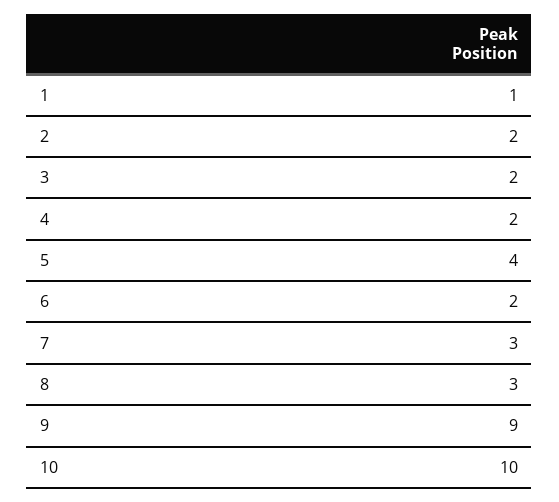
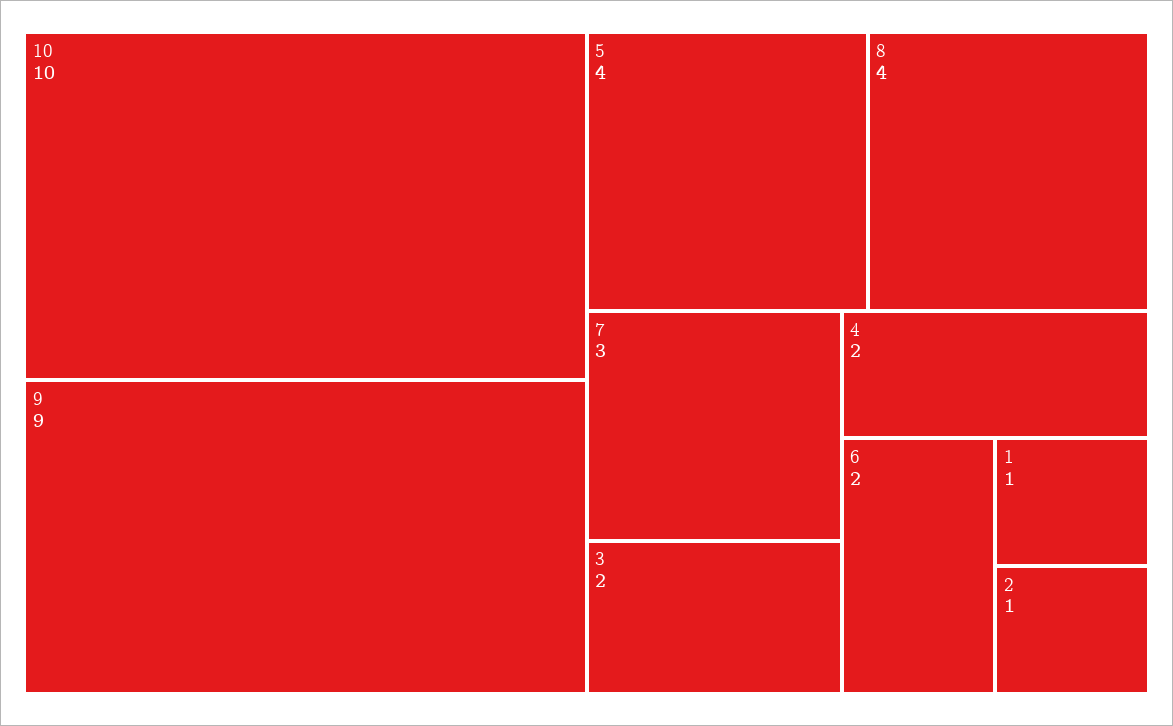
2: 2 -> 1
8: 3 -> 4

